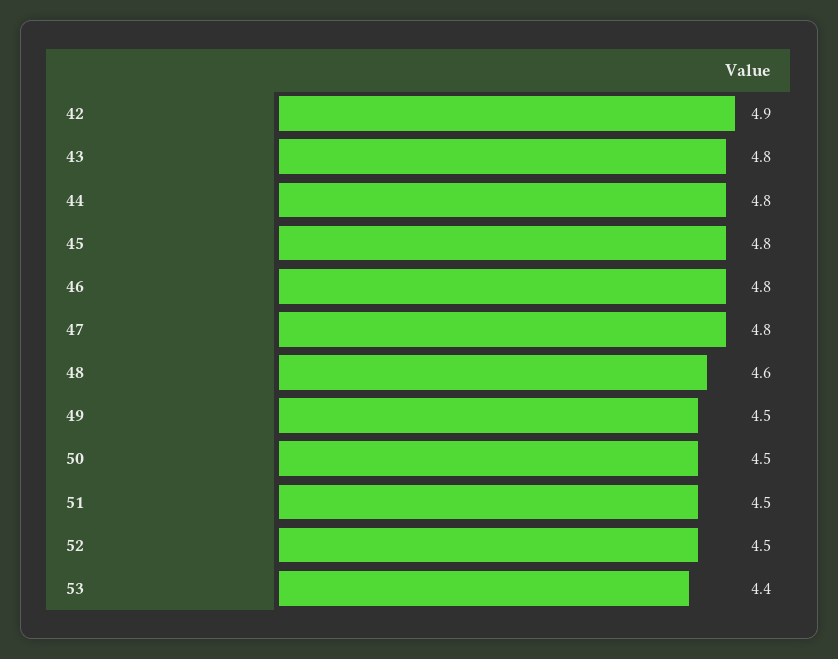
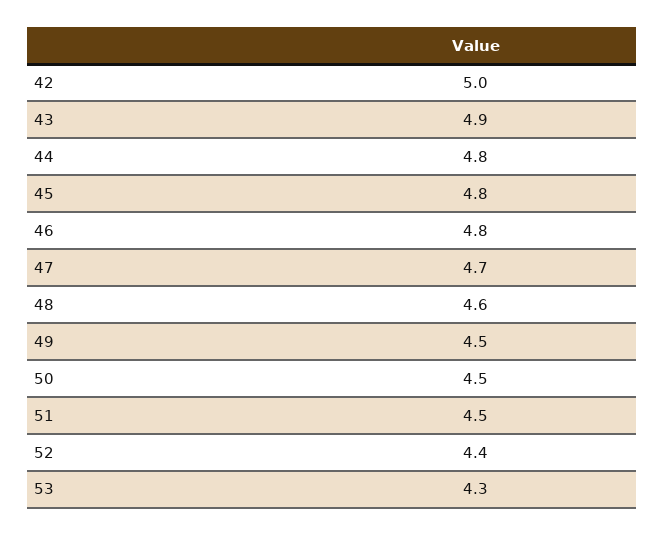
42: 4.9 -> 5
43: 4.8 -> 4.9
47: 4.8 -> 4.7
52: 4.5 -> 4.4
53: 4.4 -> 4.3

